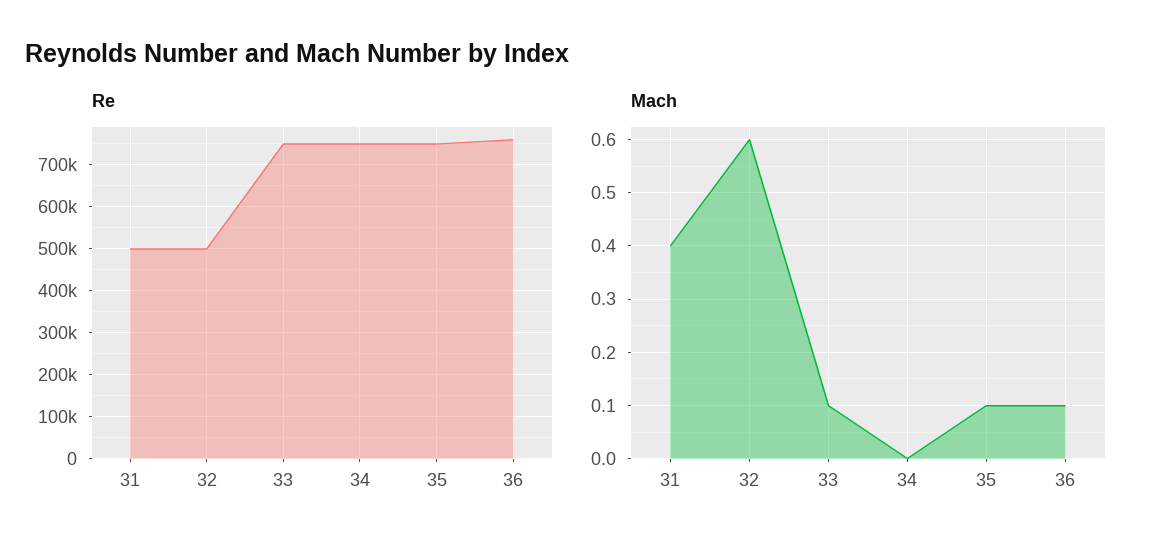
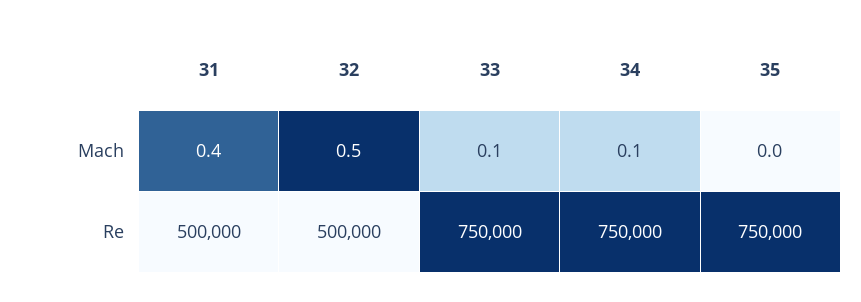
Re, 36: 760000 -> none
Mach, 32: 0.6 -> 0.5
Mach, 34: 0 -> 0.1
Mach, 35: 0.1 -> 0
Mach, 36: 0.1 -> none

